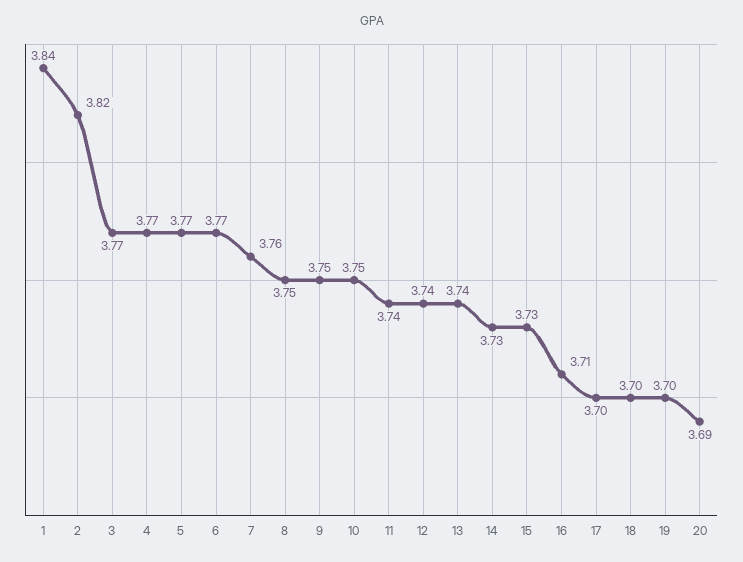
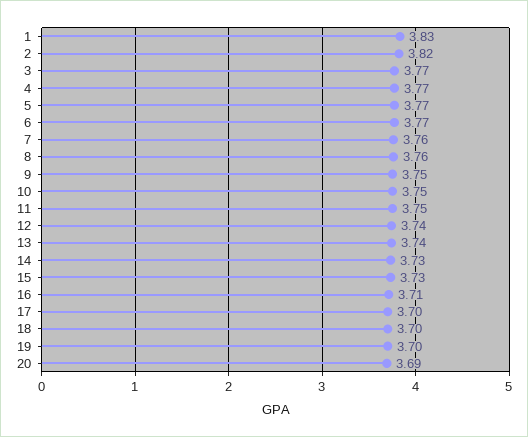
1: 3.84 -> 3.83
8: 3.75 -> 3.76
11: 3.74 -> 3.75

